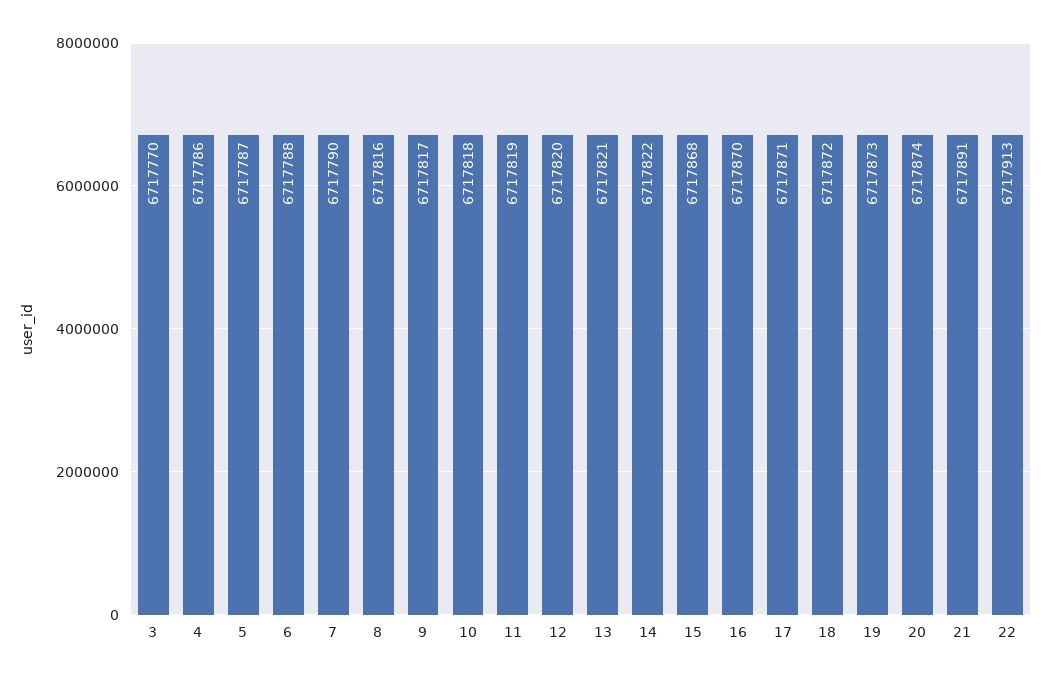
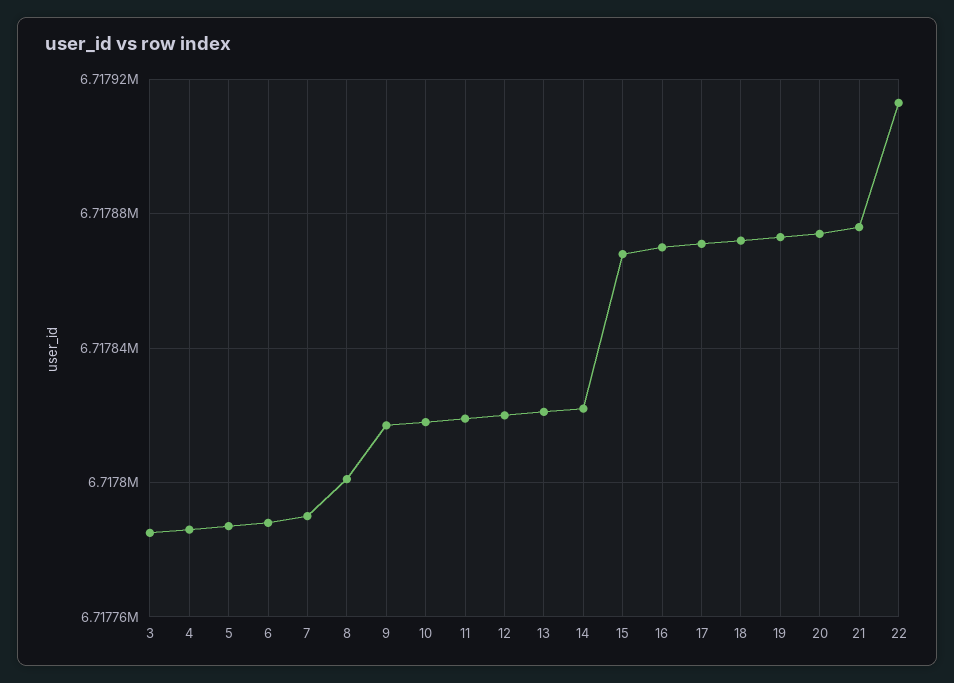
3: 6717770 -> 6717785
8: 6717816 -> 6717800
21: 6717891 -> 6717875

